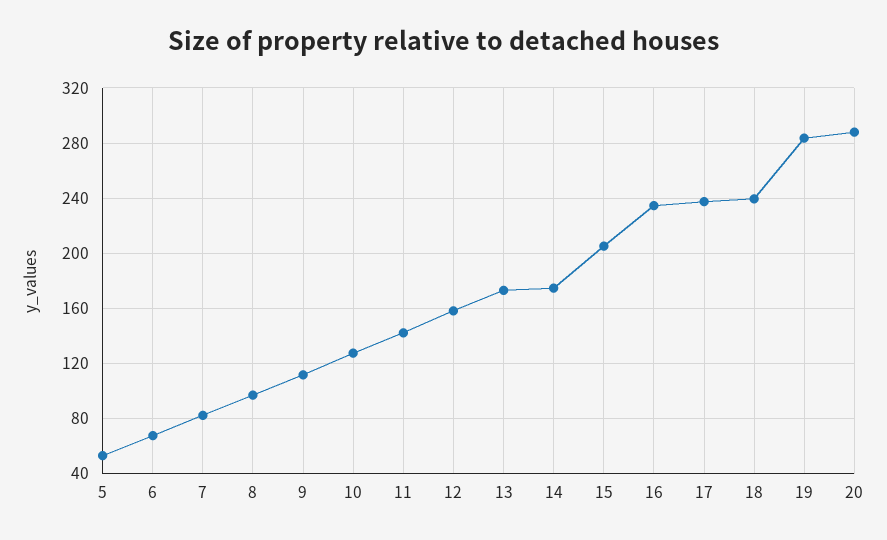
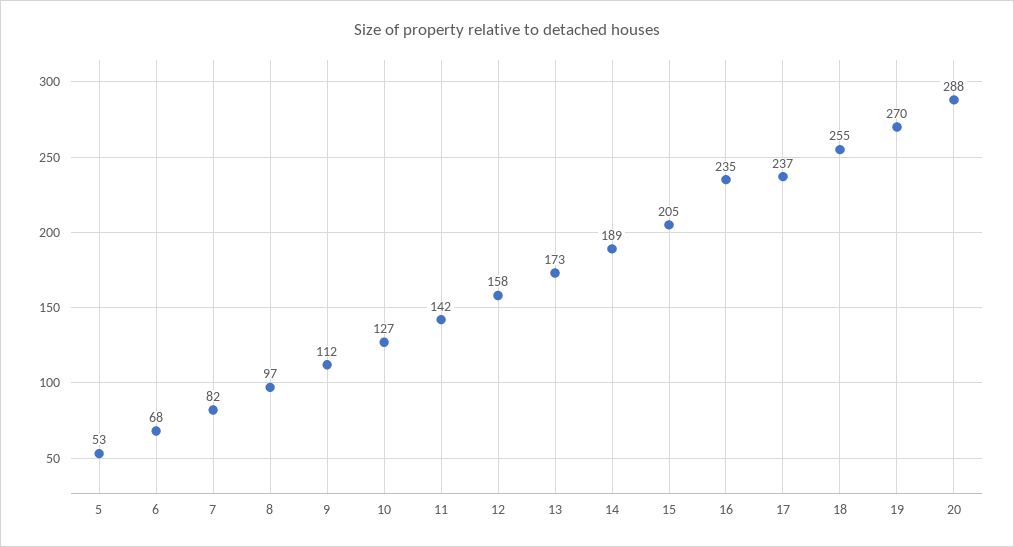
14: 175 -> 189
18: 240 -> 255
19: 285 -> 270

